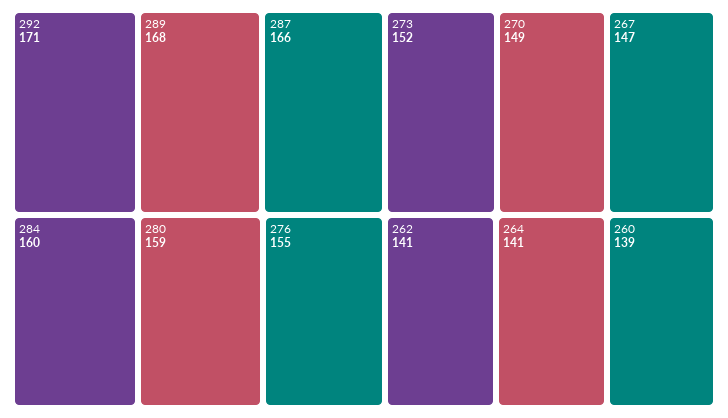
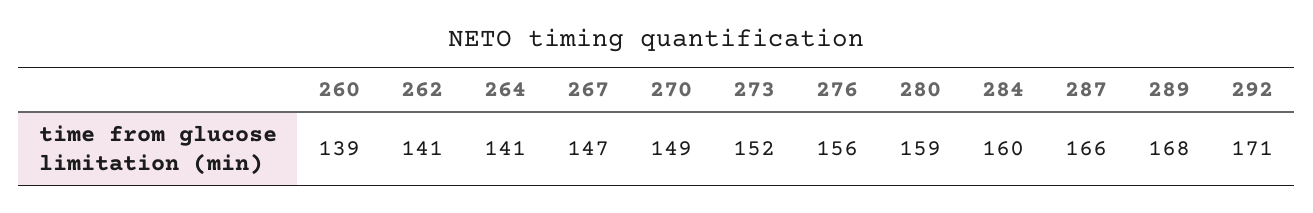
276: 155 -> 156

